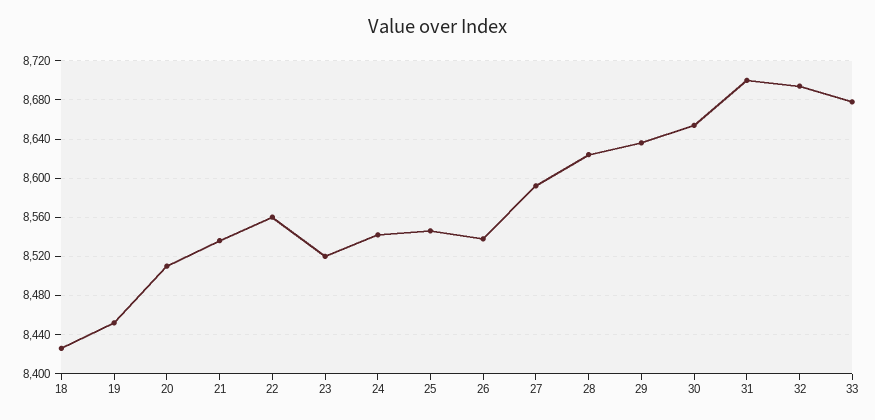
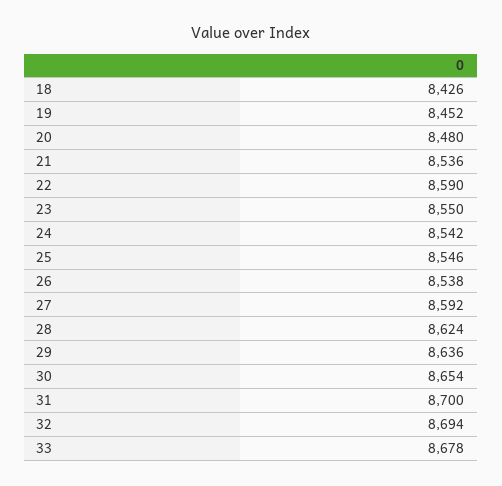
20: 8510 -> 8480
22: 8560 -> 8590
23: 8520 -> 8550

